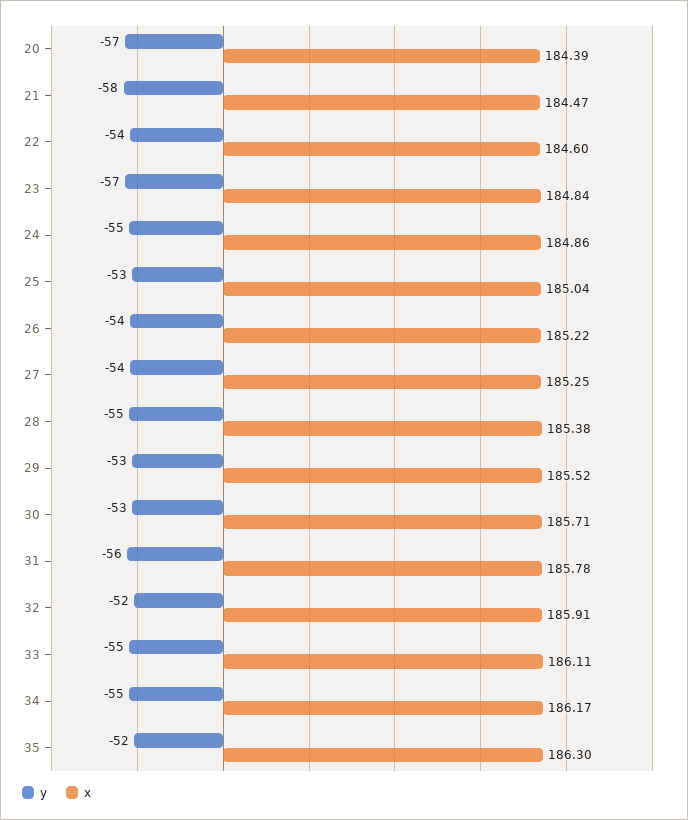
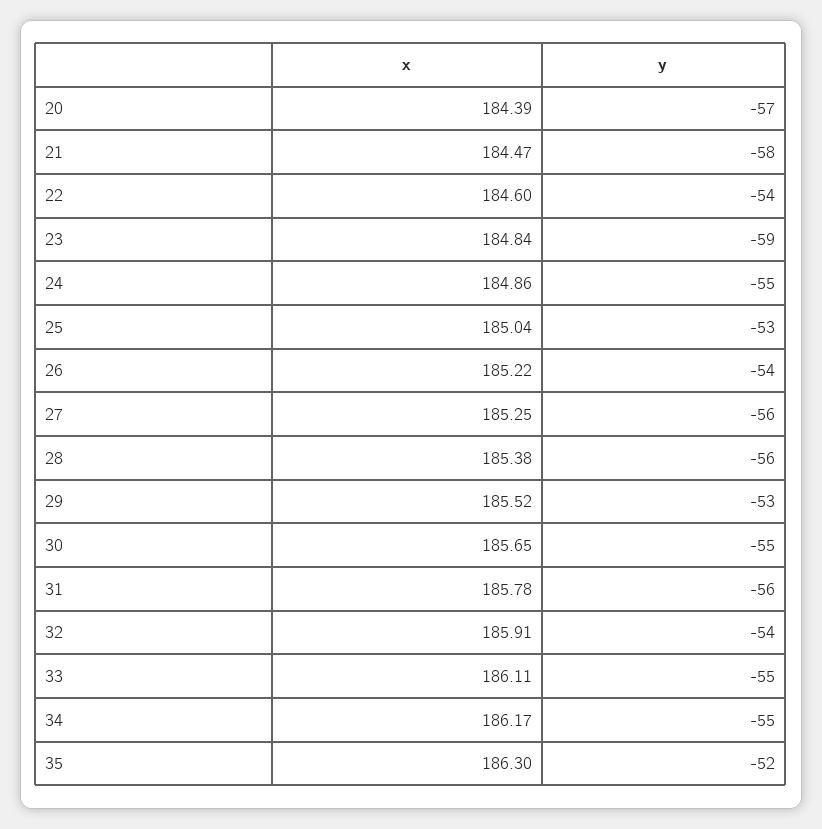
y, 23: -57 -> -59
y, 27: -54 -> -56
y, 28: -55 -> -56
y, 30: -53 -> -55
x, 30: 185.71 -> 185.65
y, 32: -52 -> -54

